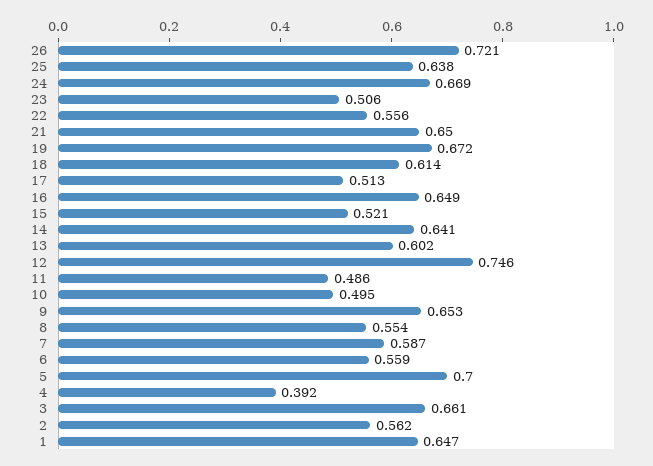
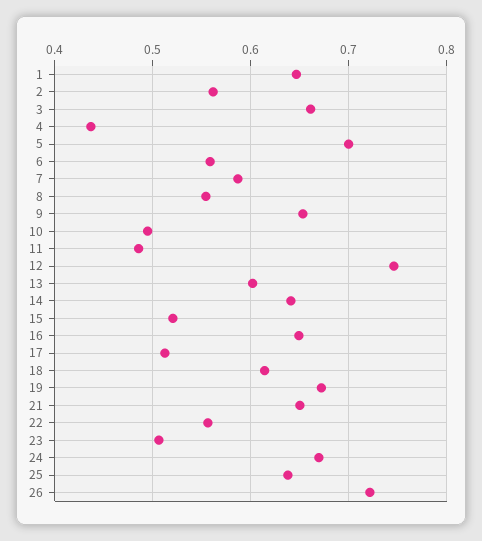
4: 0.392 -> 0.44

